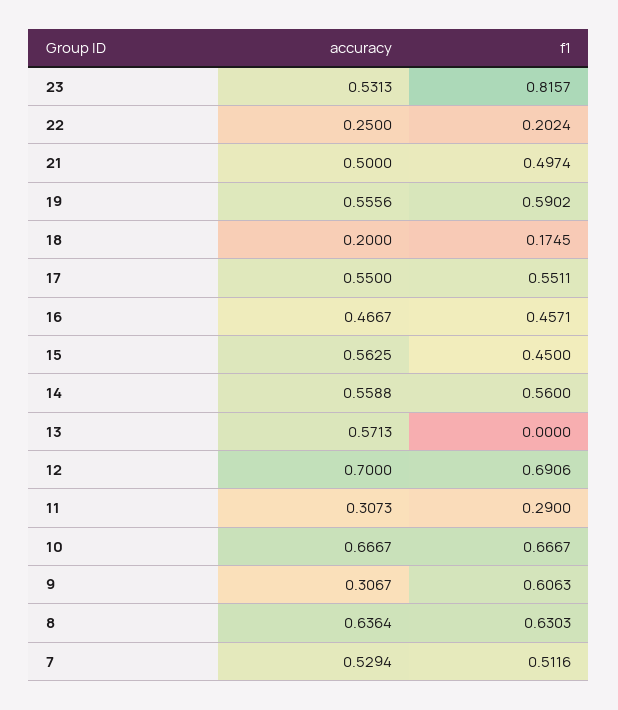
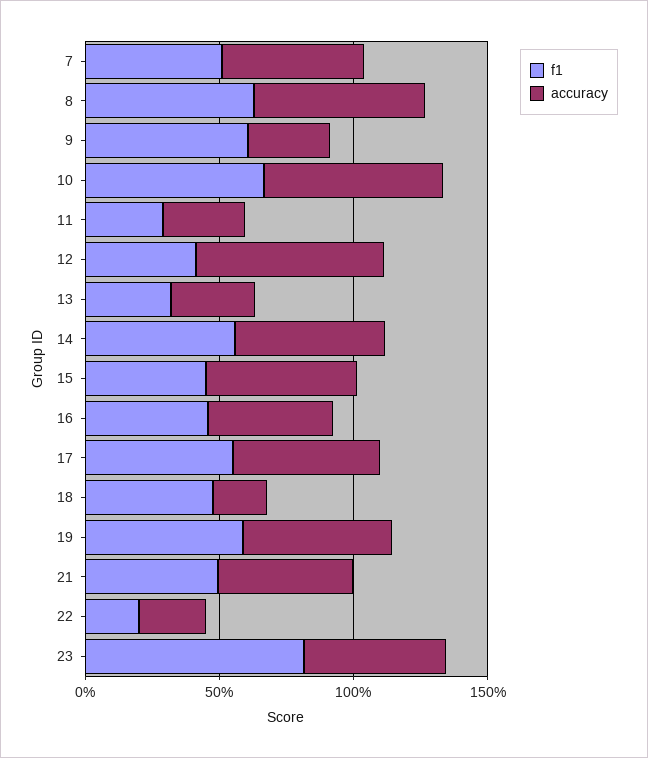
f1, 18: 0.1745 -> 0.5
accuracy, 13: 0.5713 -> 0.3
f1, 13: 0 -> 0.3
f1, 12: 0.6906 -> 0.4

